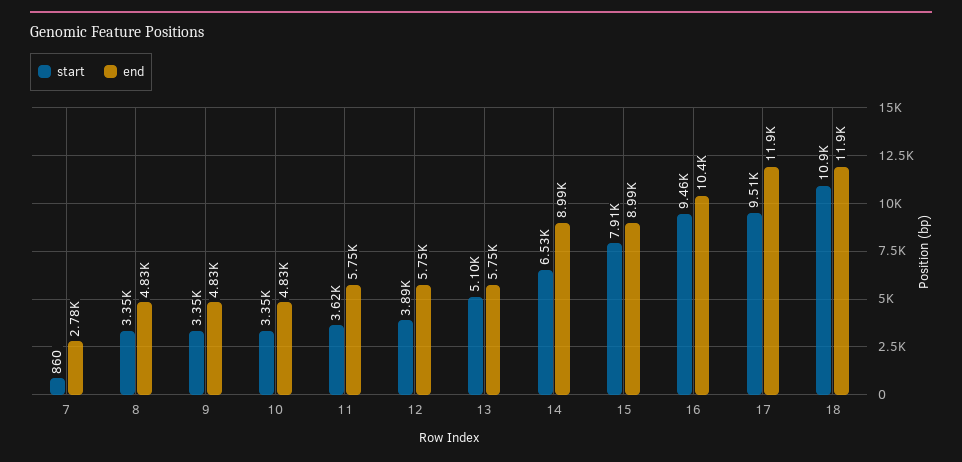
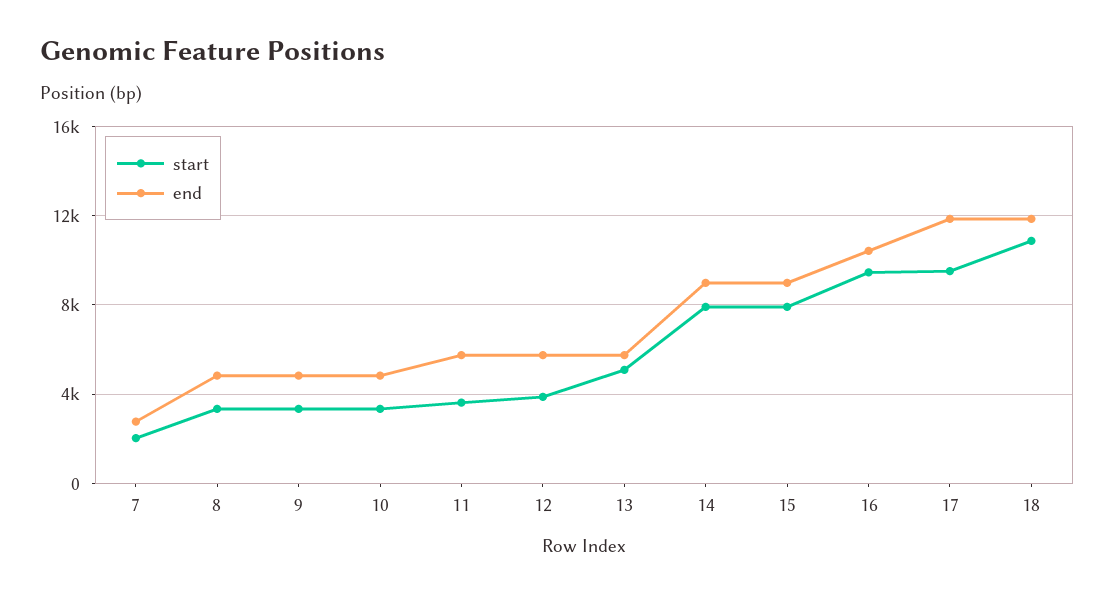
start, 7: 860 -> 2000
start, 14: 6530 -> 8000

